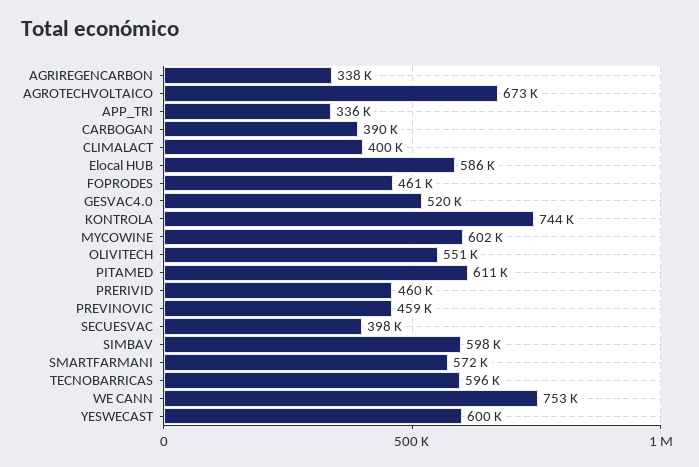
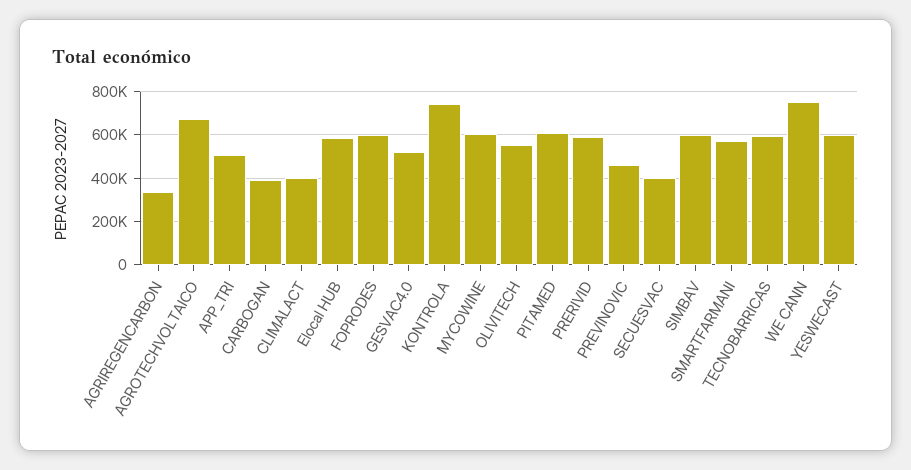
APP_TRI: 336000 -> 500000
FOPRODES: 461000 -> 600000
PRERIVID: 460000 -> 600000

